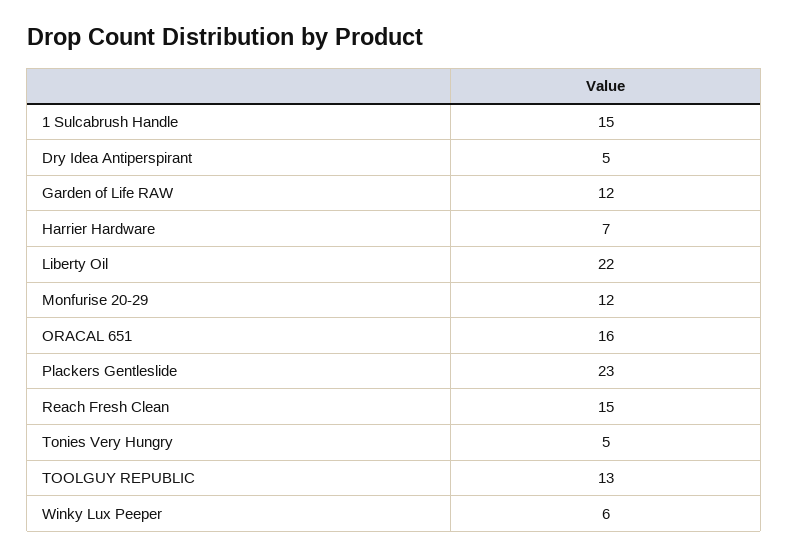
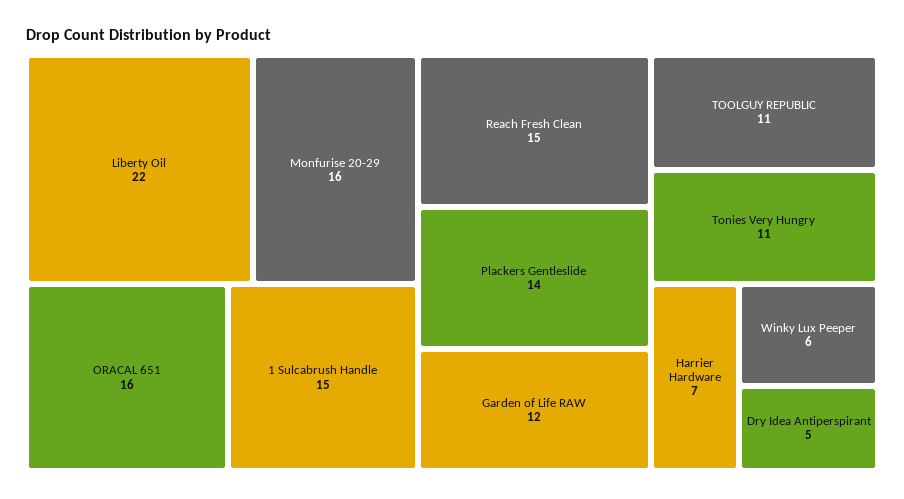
Monfurise 20-29: 12 -> 16
Plackers Gentleslide: 23 -> 14
Tonies Very Hungry: 5 -> 11
TOOLGUY REPUBLIC: 13 -> 11

